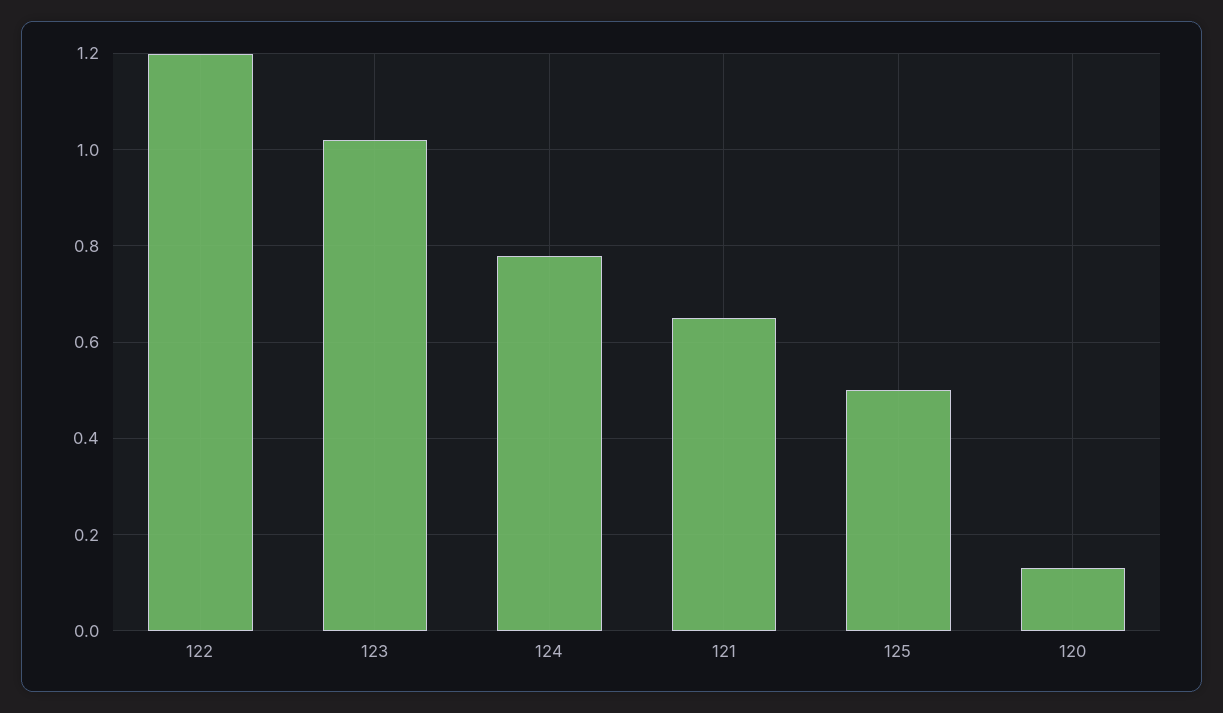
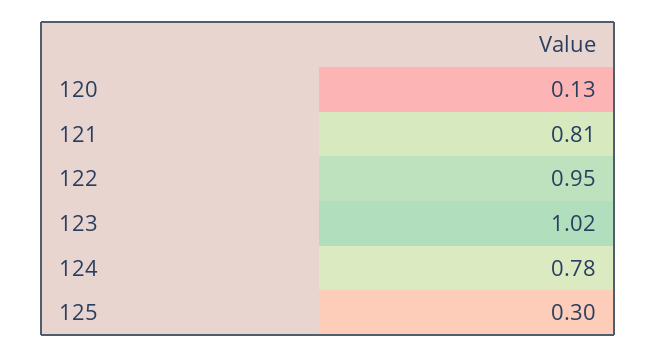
122: 1.2 -> 0.95
121: 0.65 -> 0.81
125: 0.5 -> 0.3

